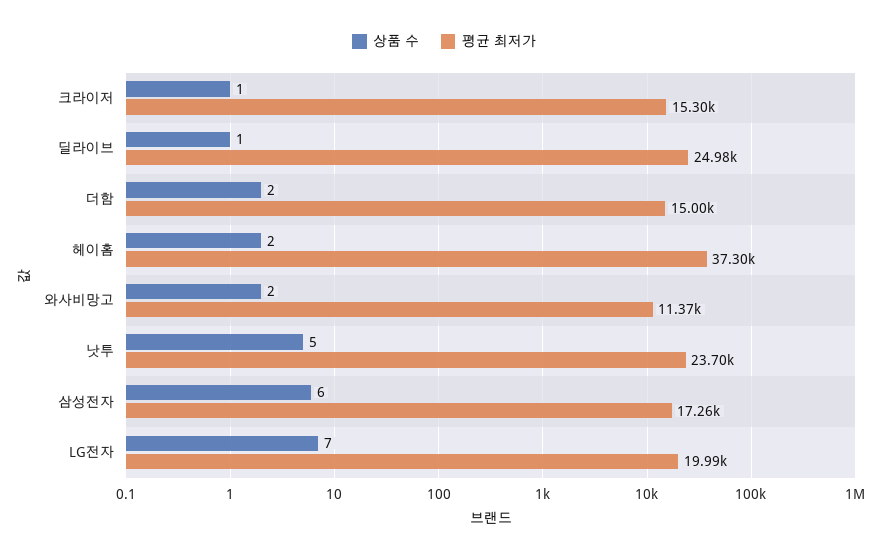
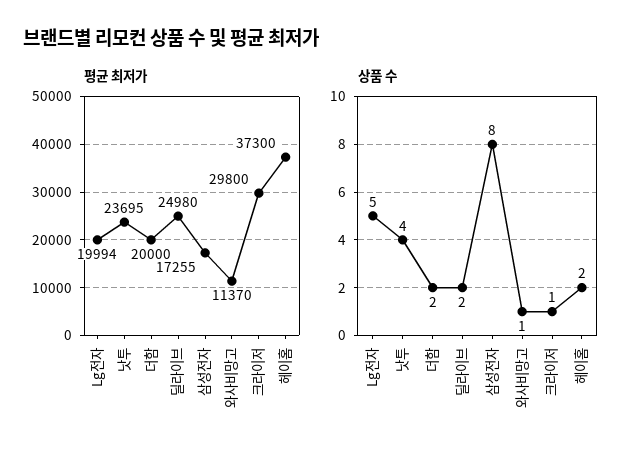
평균 최저가, 크라이저: 15300 -> 29800
상품 수, 딜라이브: 1 -> 2
평균 최저가, 더함: 15000 -> 20000
상품 수, 와사비망고: 2 -> 1
상품 수, 낫투: 5 -> 4
상품 수, 삼성전자: 6 -> 8
상품 수, LG전자: 7 -> 5

